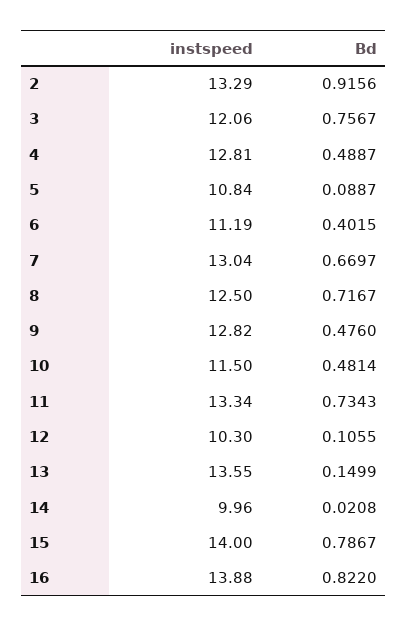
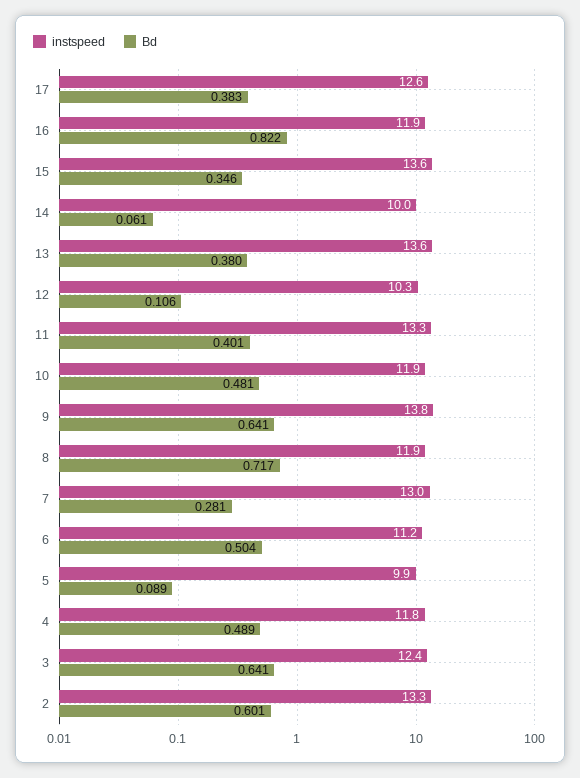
Bd, 2: 0.9156 -> 0.601
instspeed, 3: 12.06 -> 12.4
Bd, 3: 0.7567 -> 0.641
instspeed, 4: 12.81 -> 11.8
instspeed, 5: 10.84 -> 9.9
Bd, 6: 0.4015 -> 0.504
Bd, 7: 0.6697 -> 0.281
instspeed, 8: 12.5 -> 11.9
instspeed, 9: 12.82 -> 13.8
Bd, 9: 0.476 -> 0.641
instspeed, 10: 11.5 -> 11.9
Bd, 11: 0.7343 -> 0.401
Bd, 13: 0.1499 -> 0.38
Bd, 14: 0.0208 -> 0.061
instspeed, 15: 14 -> 13.6
Bd, 15: 0.7867 -> 0.346
instspeed, 16: 13.88 -> 11.9
instspeed, 17: none -> 12.6
Bd, 17: none -> 0.383

